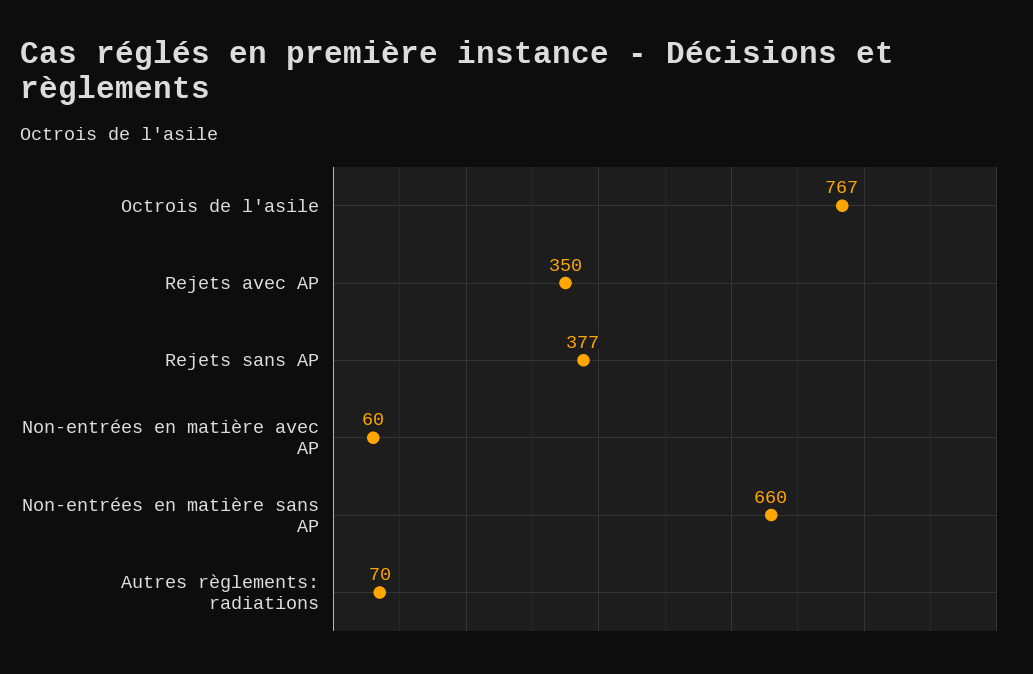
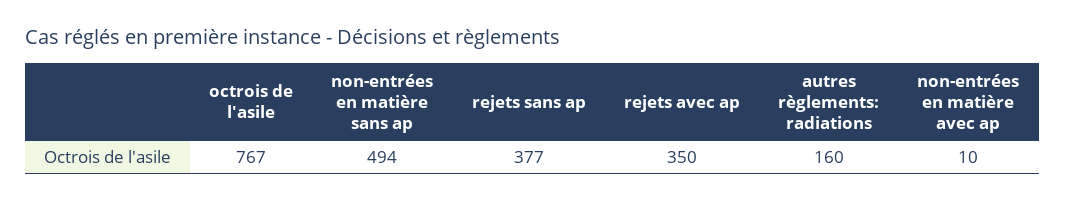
Non-entrées en matière avec AP: 60 -> 10
Non-entrées en matière sans AP: 660 -> 494
Autres règlements: radiations: 70 -> 160

